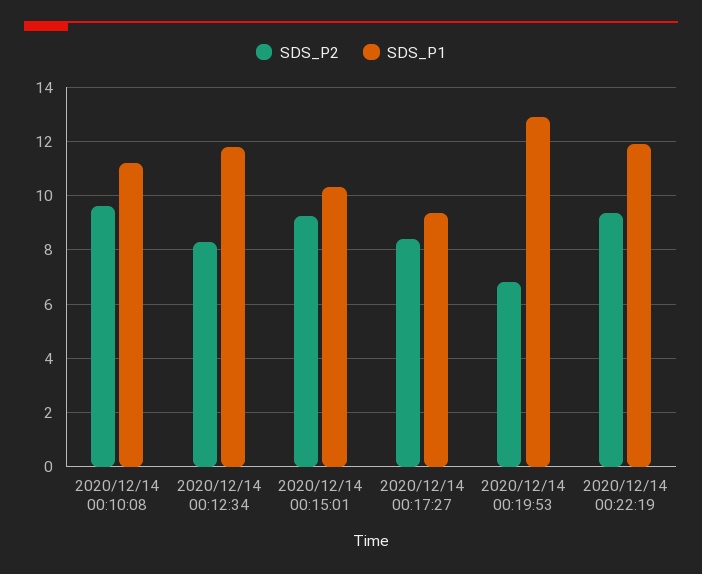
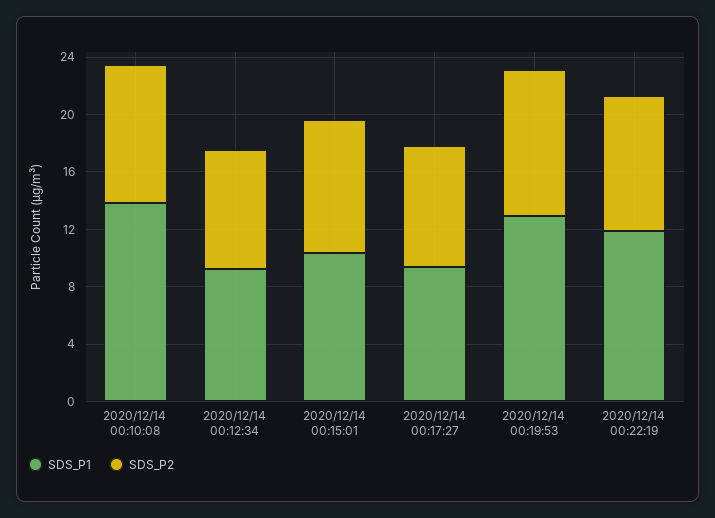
SDS_P1, 2020/12/14 00:10:08: 11.25 -> 14
SDS_P1, 2020/12/14 00:12:34: 11.75 -> 9
SDS_P2, 2020/12/14 00:19:53: 6.75 -> 10

